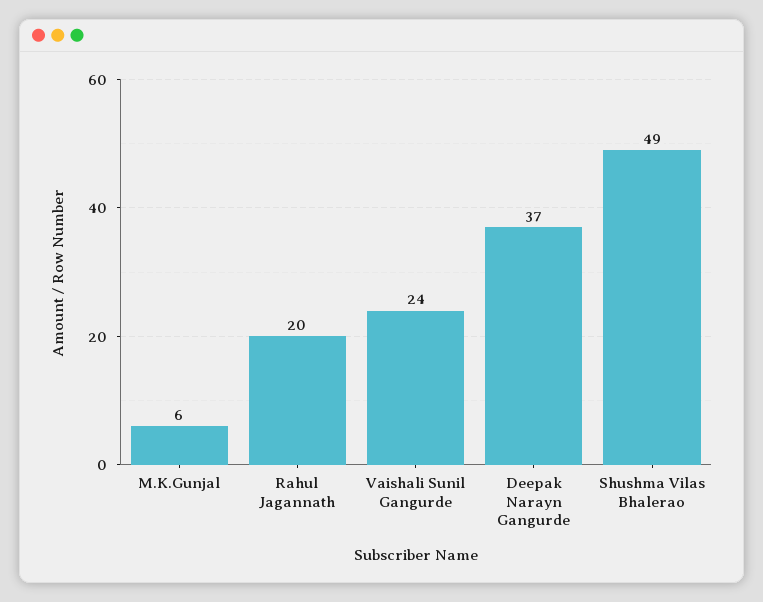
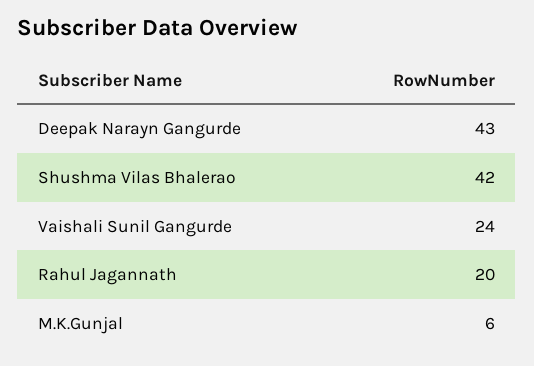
Deepak Narayn Gangurde: 37 -> 43
Shushma Vilas Bhalerao: 49 -> 42

